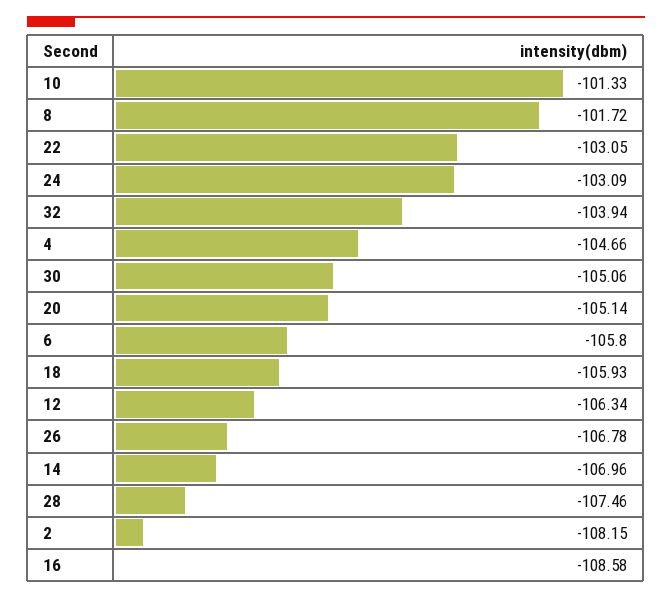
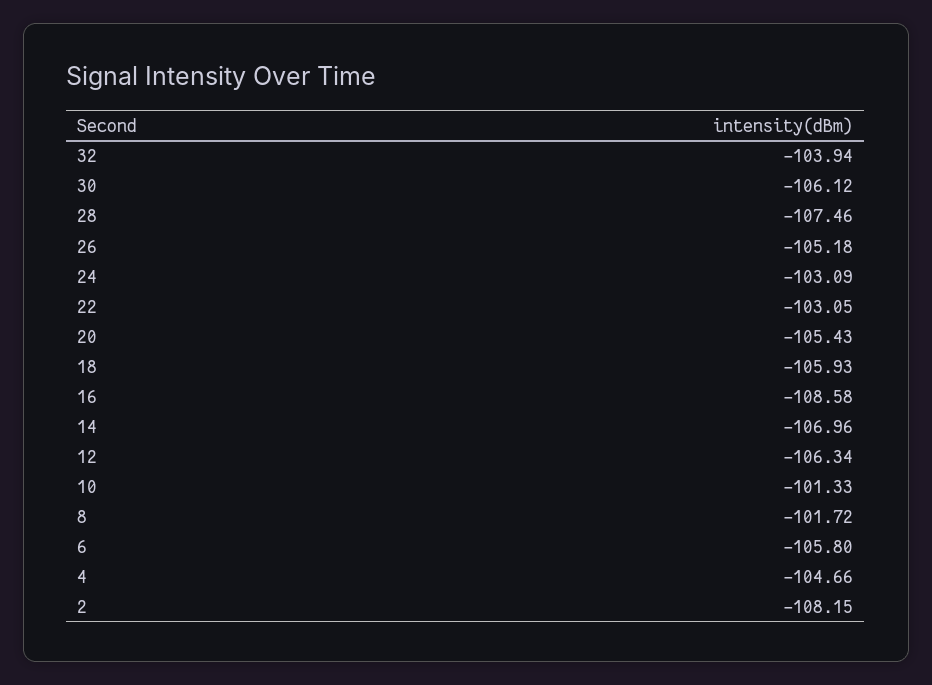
30: -105.06 -> -106.12
20: -105.14 -> -105.43
26: -106.78 -> -105.18

